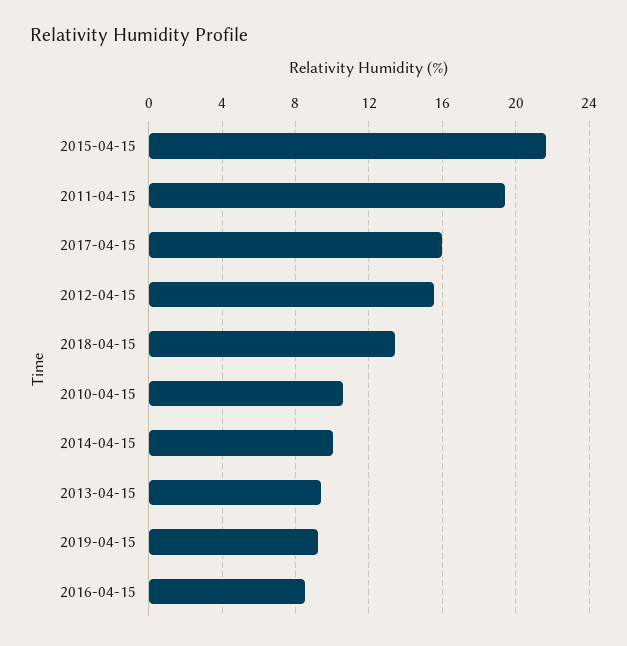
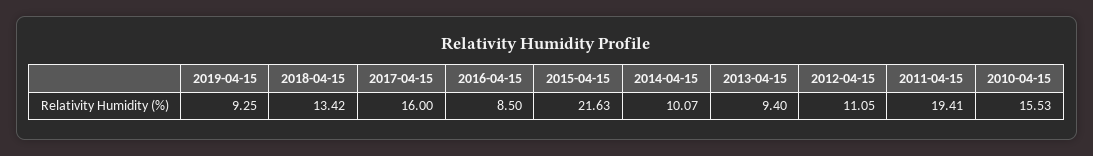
2012-04-15: 15.5 -> 11.05
2010-04-15: 10.5 -> 15.53

